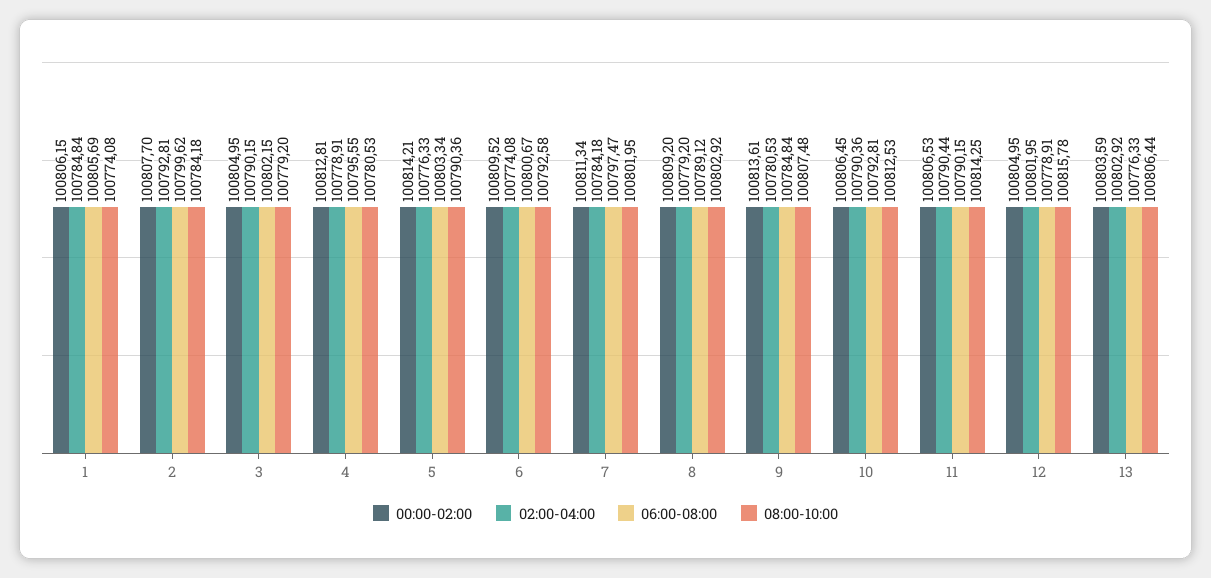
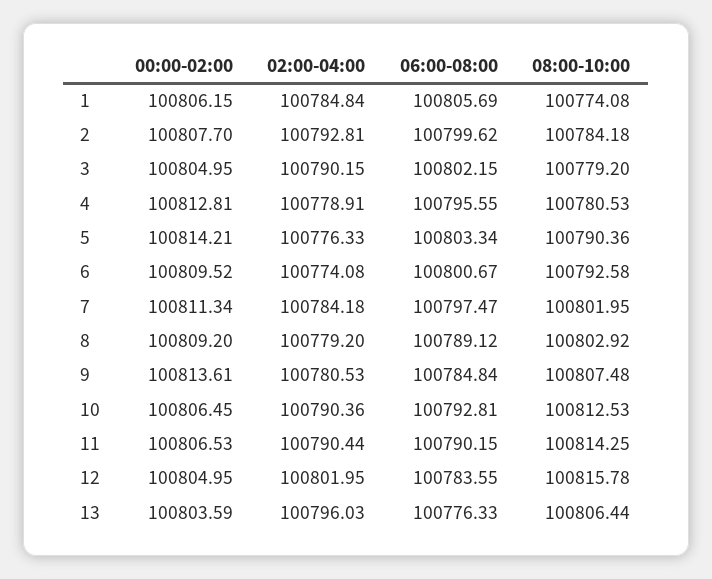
06:00-08:00, 12: 100778.91 -> 100783.55
02:00-04:00, 13: 100802.92 -> 100796.03

